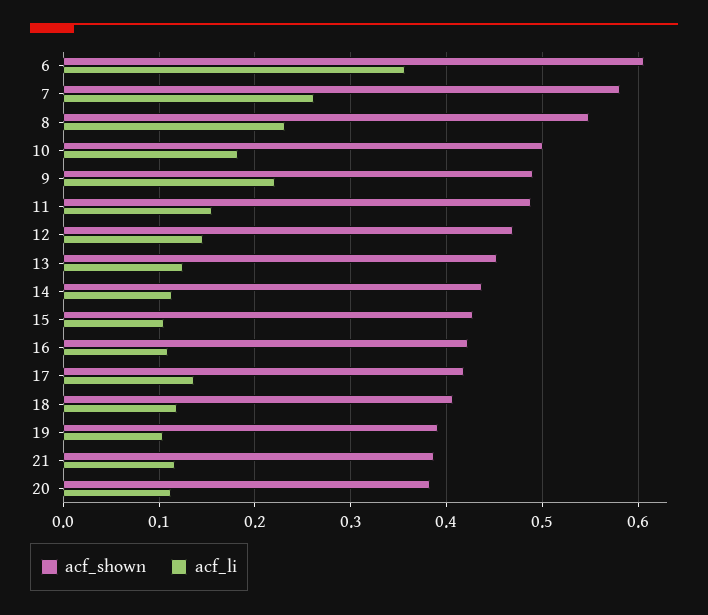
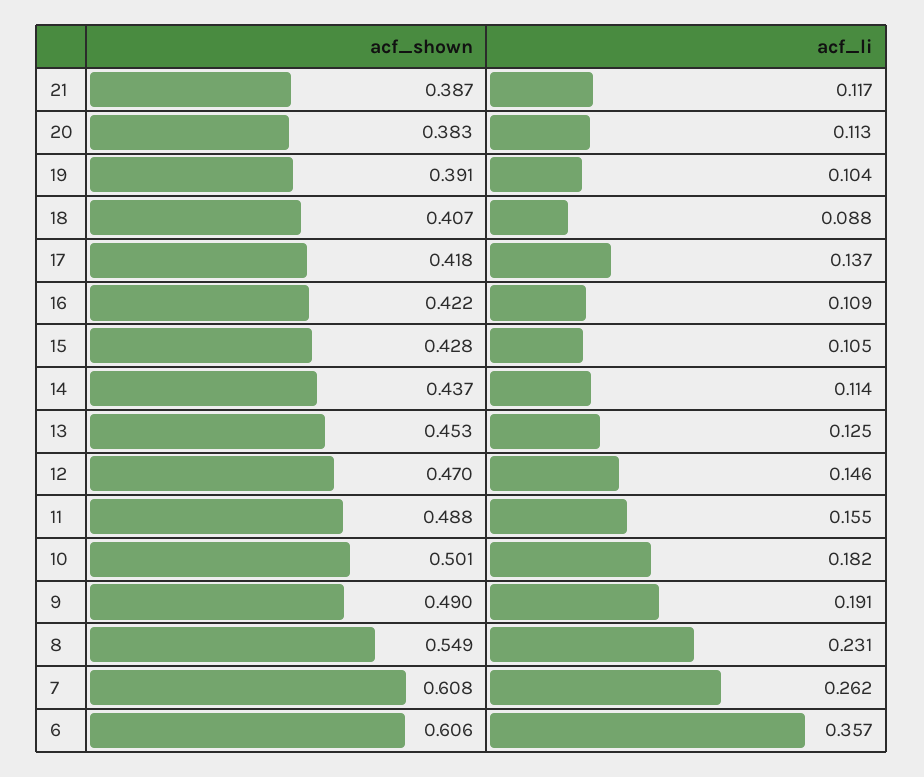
acf_shown, 7: 0.58 -> 0.608
acf_li, 9: 0.22 -> 0.191
acf_li, 18: 0.12 -> 0.088

